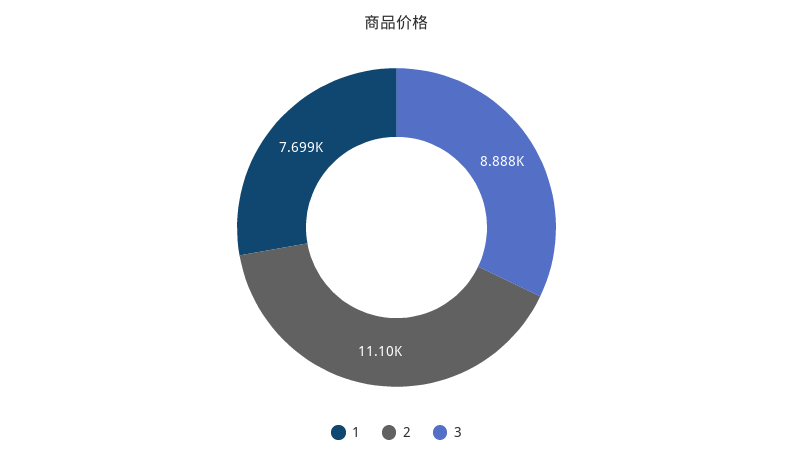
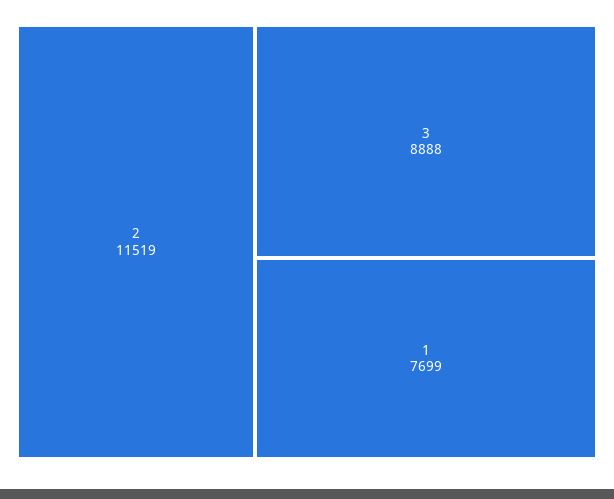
2: 11100 -> 11519

